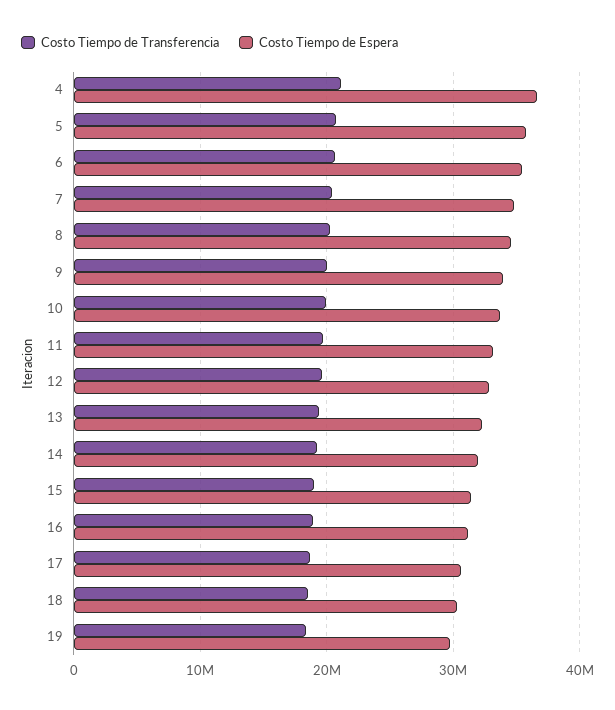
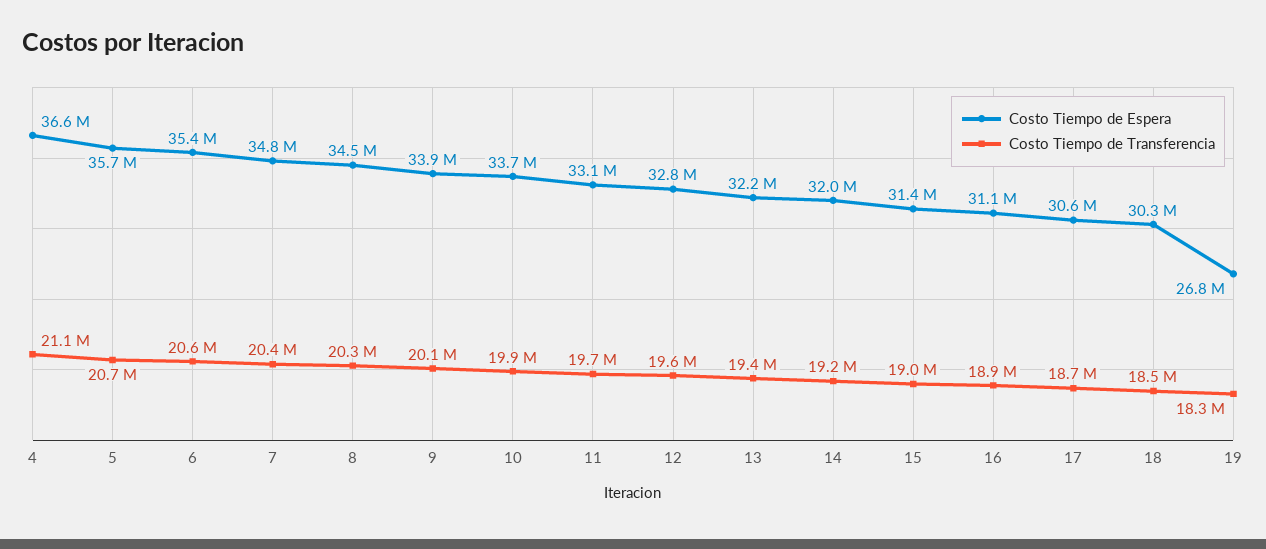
Costo Tiempo de Espera, 19: 30000000 -> 26800000

